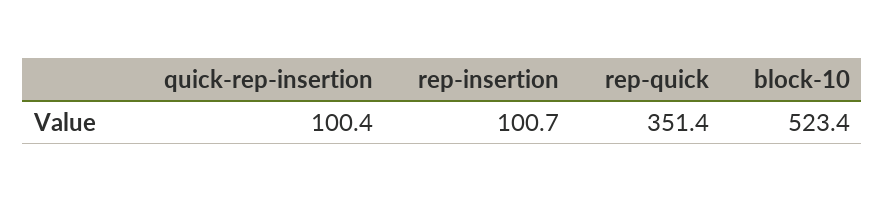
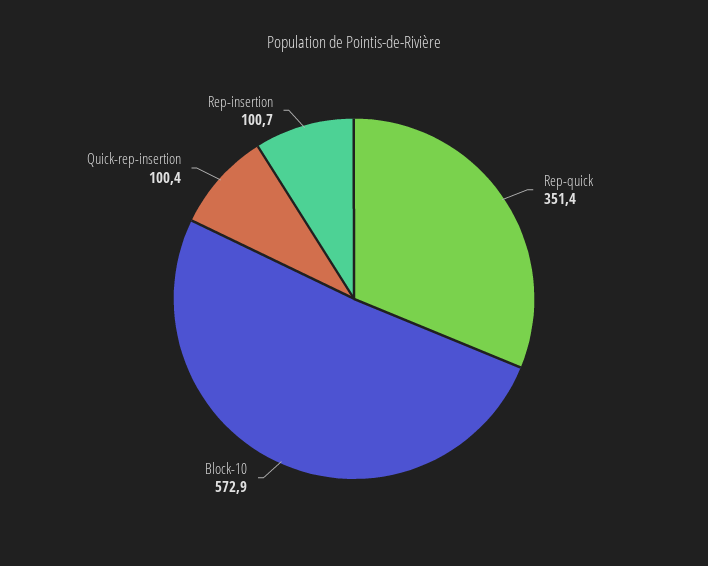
block-10: 523.4 -> 572.9

